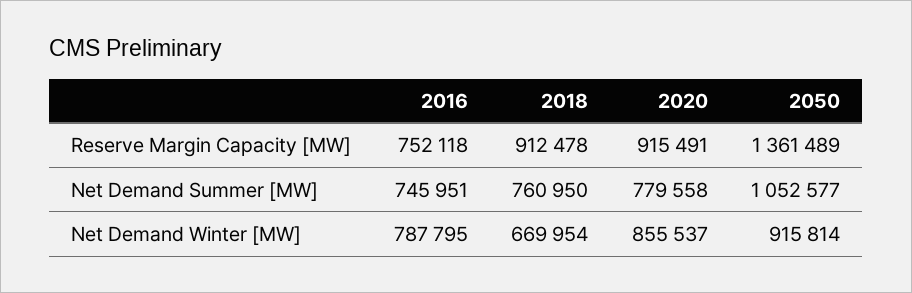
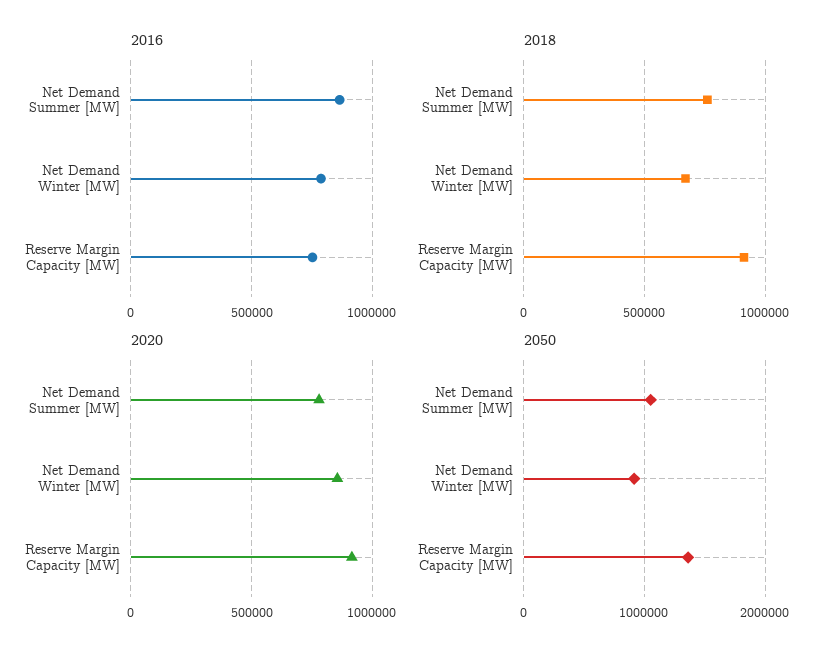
2016, Net Demand Summer [MW]: 745951 -> 850000

